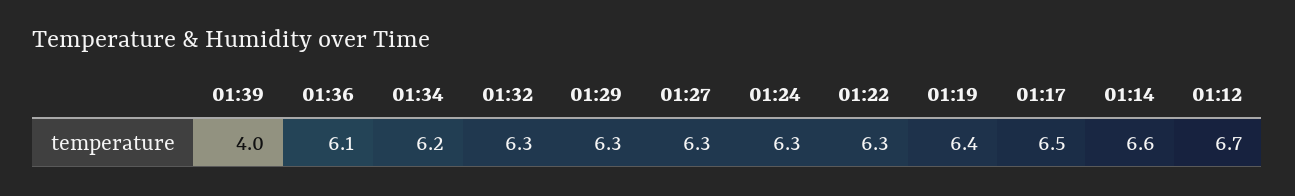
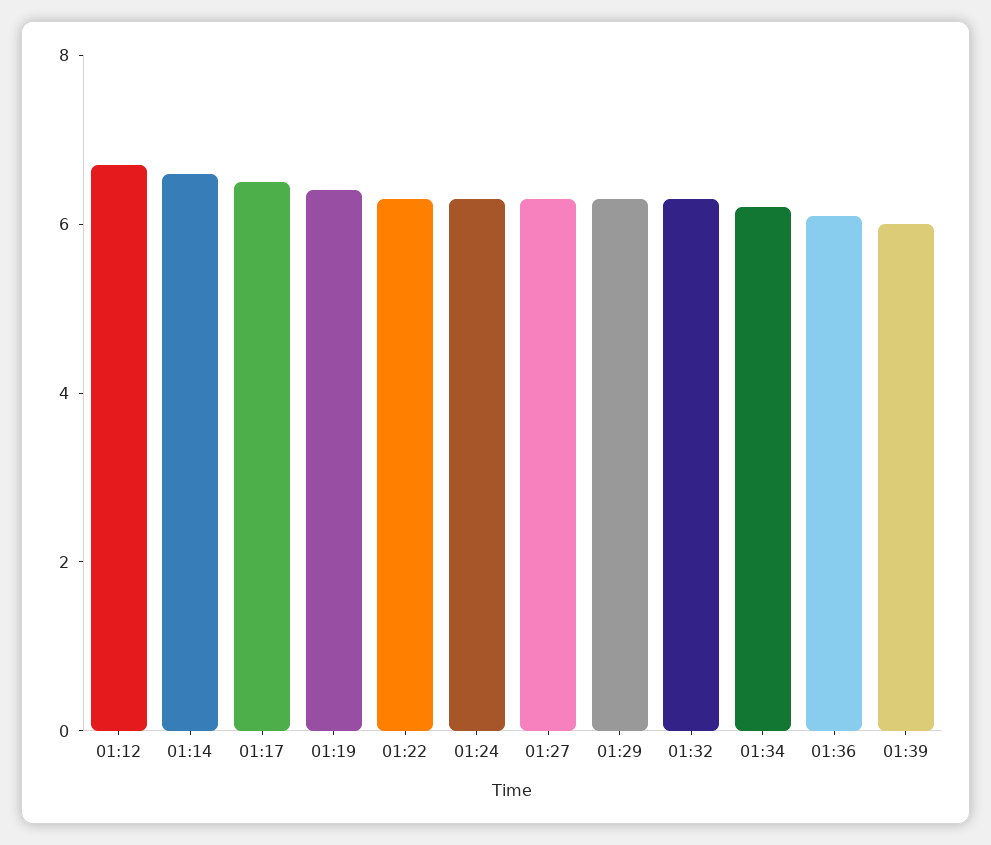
01:39: 4 -> 6

